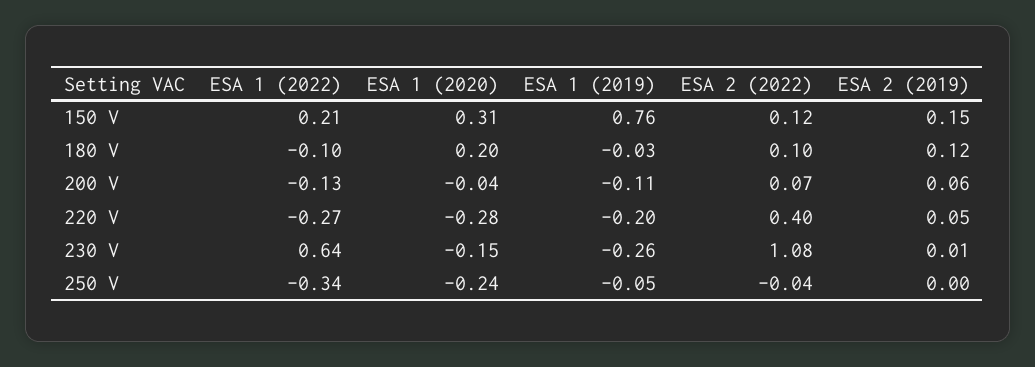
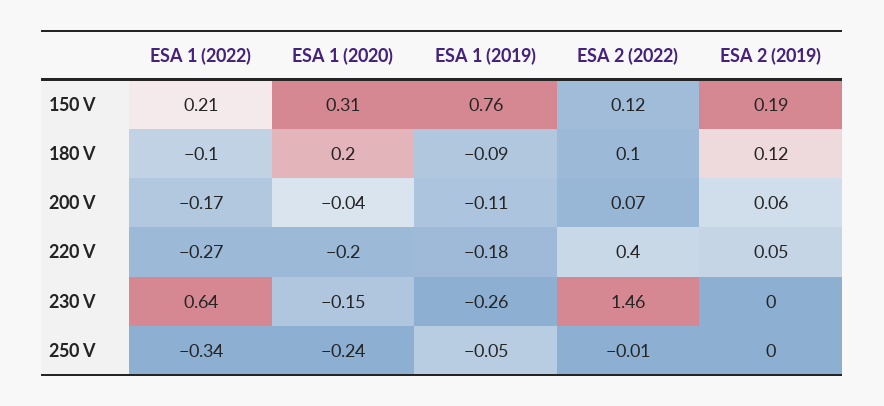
ESA 2 (2019), 150 V: 0.15 -> 0.19
ESA 1 (2019), 180 V: -0.03 -> -0.09
ESA 1 (2022), 200 V: -0.13 -> -0.17
ESA 1 (2020), 220 V: -0.28 -> -0.2
ESA 1 (2019), 220 V: -0.2 -> -0.18
ESA 2 (2022), 230 V: 1.08 -> 1.46
ESA 2 (2019), 230 V: 0.01 -> 0
ESA 2 (2022), 250 V: -0.04 -> -0.01

